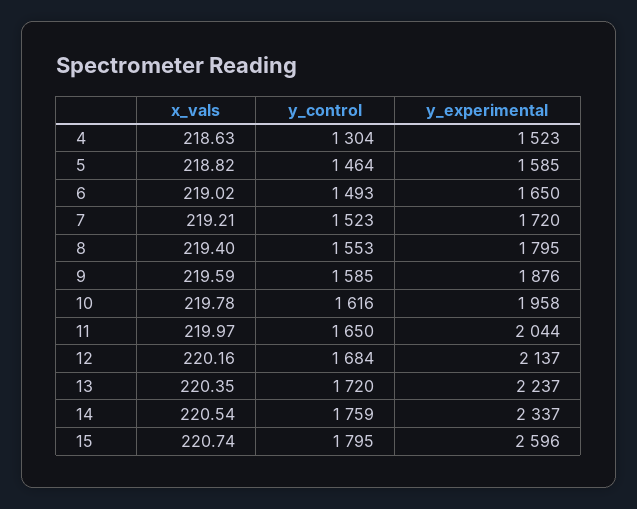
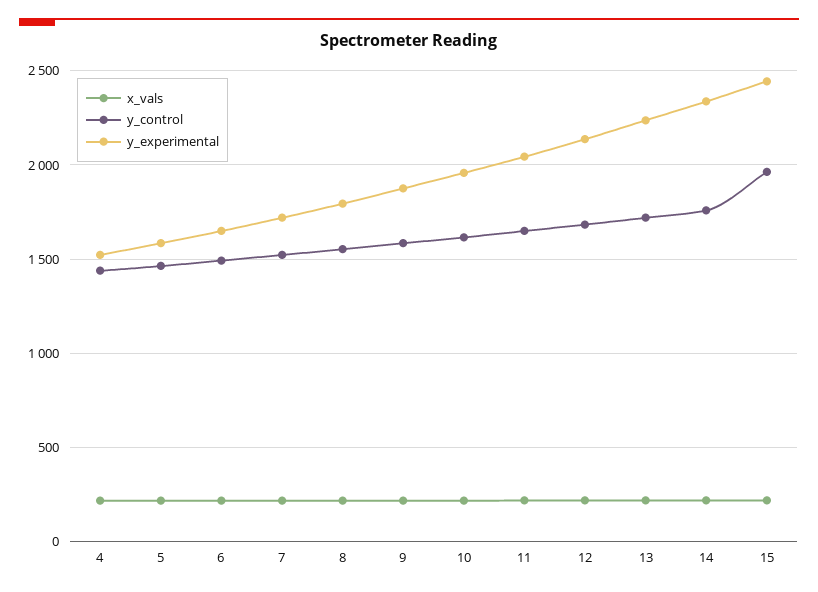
y_control, 4: 1304 -> 1450
y_control, 15: 1795 -> 1950
y_experimental, 15: 2596 -> 2450

